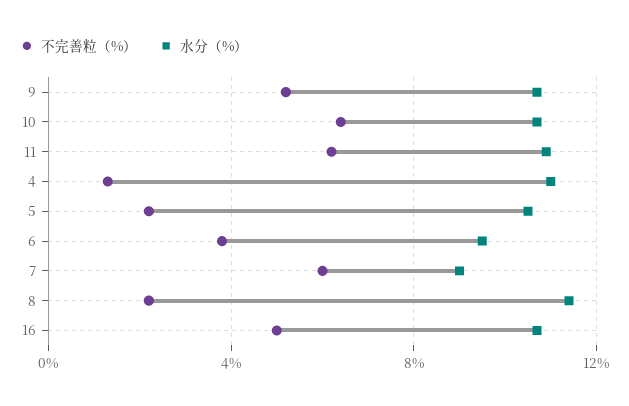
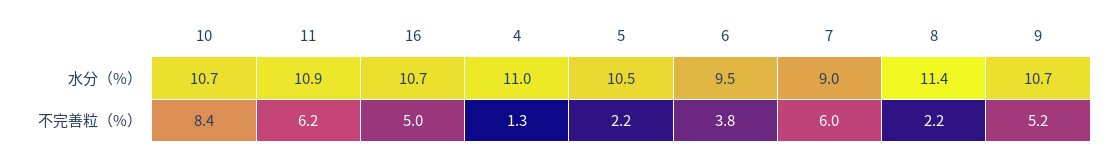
不完善粒（%）, 10: 6.5 -> 8.4

